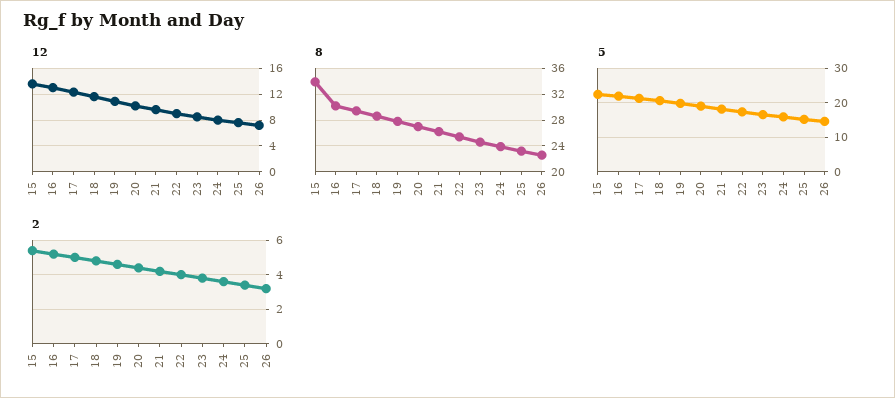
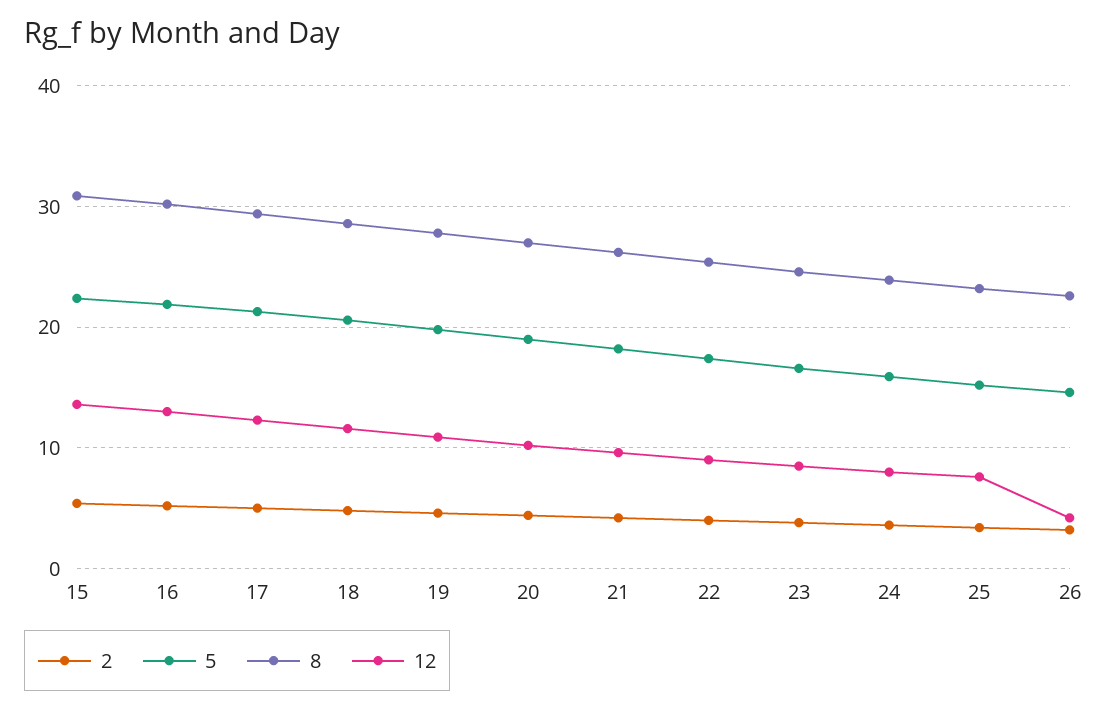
12, 26: 7 -> 4
8, 15: 34 -> 31

